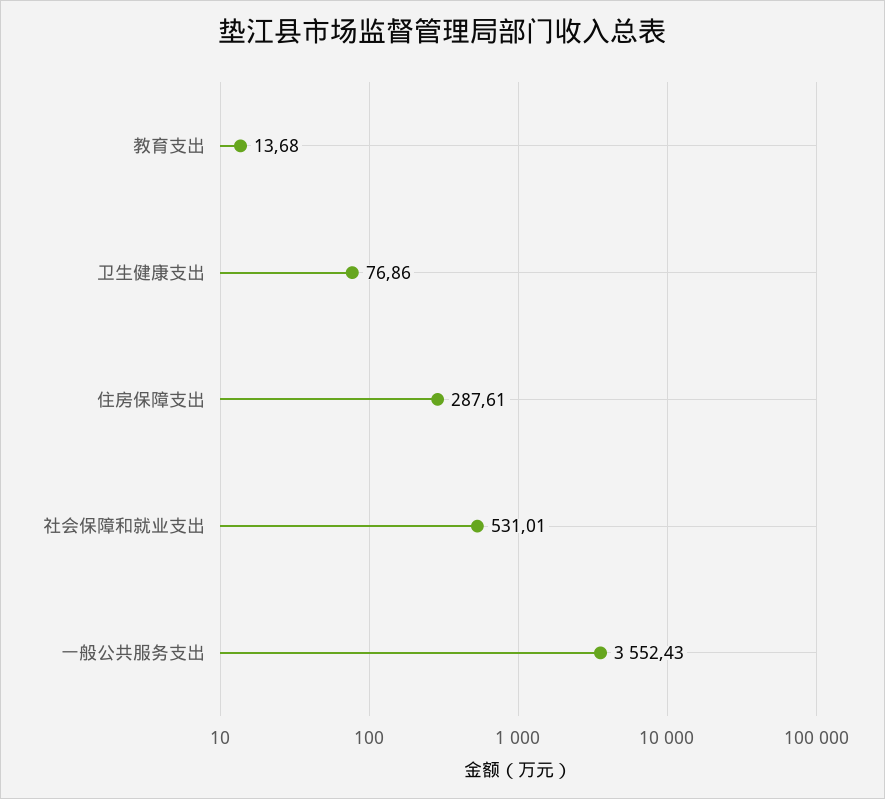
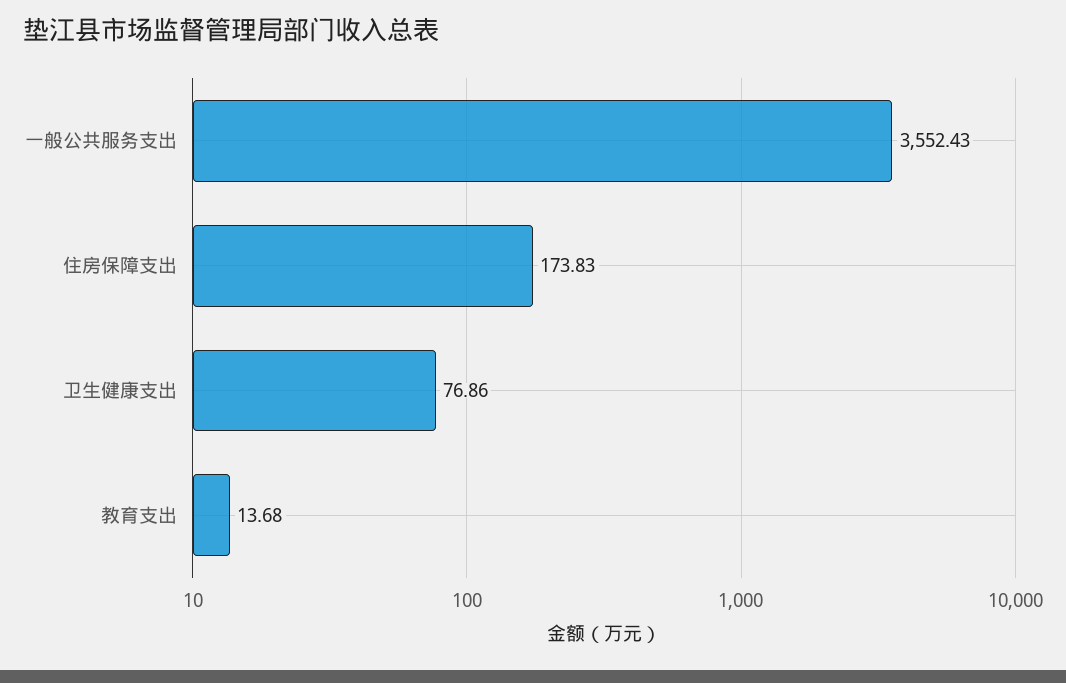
住房保障支出: 287.61 -> 173.83
社会保障和就业支出: 531.01 -> none

